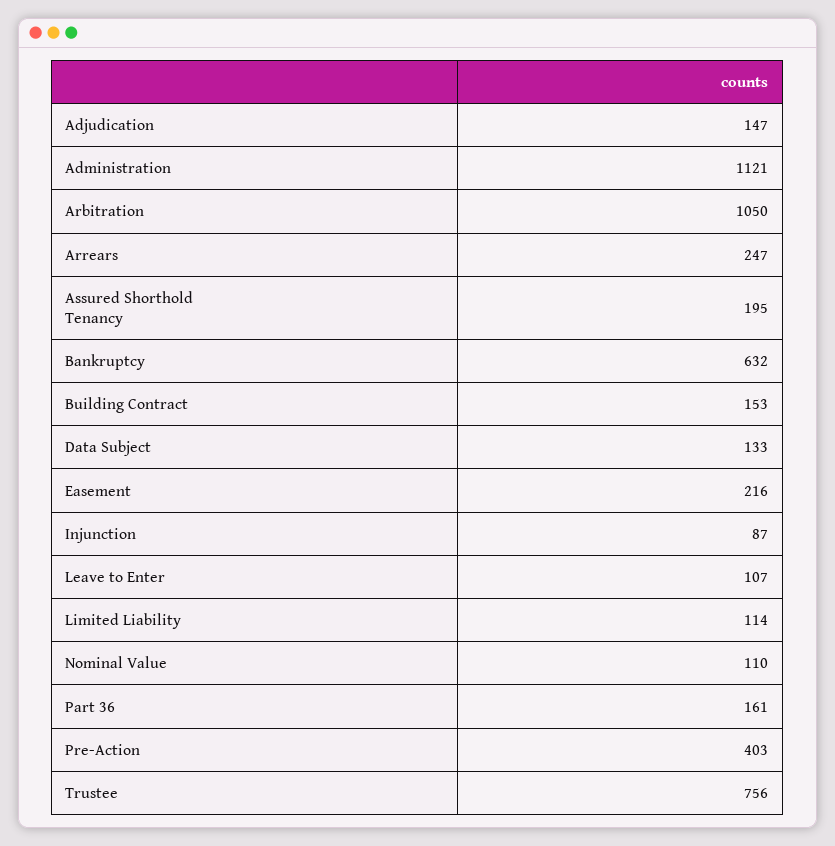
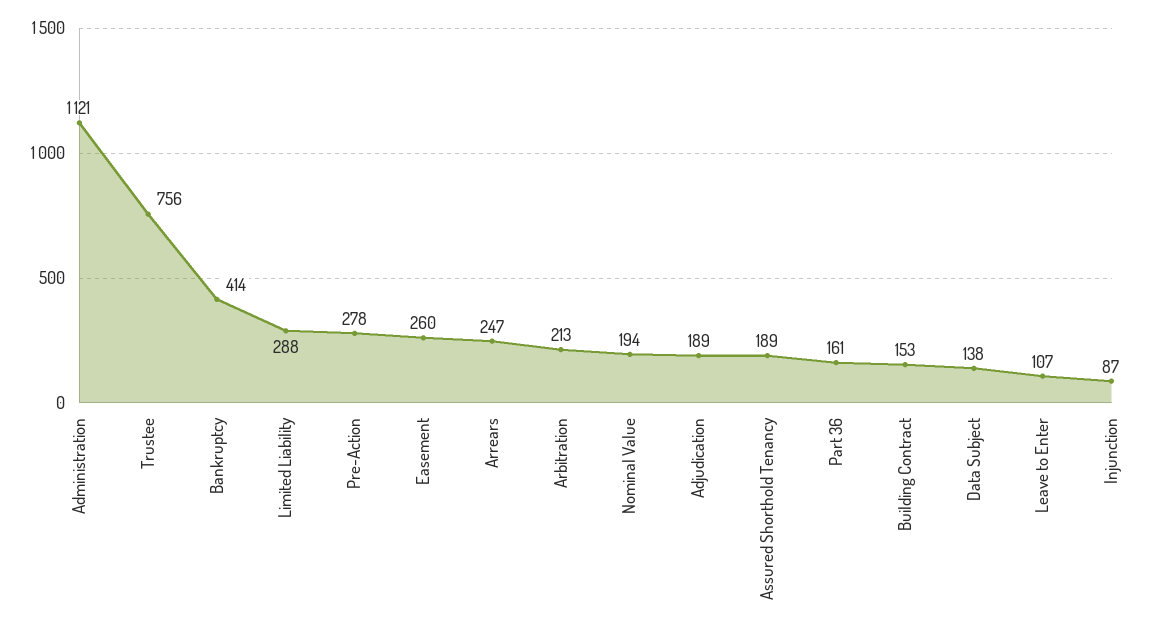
Adjudication: 147 -> 189
Arbitration: 1050 -> 213
Assured Shorthold Tenancy: 195 -> 189
Bankruptcy: 632 -> 414
Data Subject: 133 -> 138
Easement: 216 -> 260
Limited Liability: 114 -> 288
Nominal Value: 110 -> 194
Pre-Action: 403 -> 278

